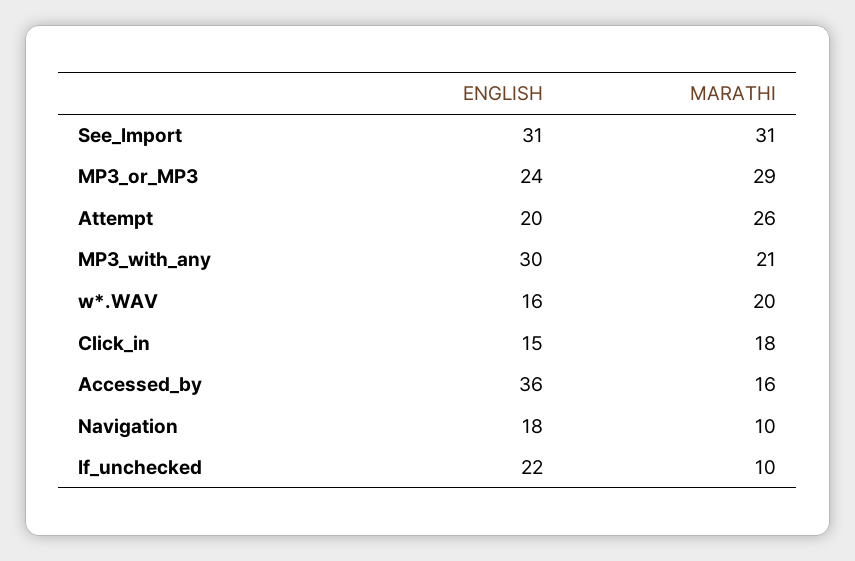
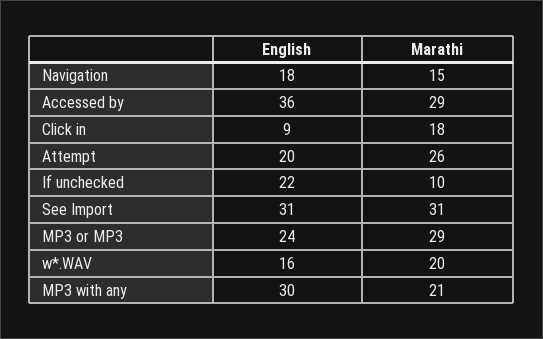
ENGLISH, Click_in: 15 -> 9
MARATHI, Accessed_by: 16 -> 29
MARATHI, Navigation: 10 -> 15

